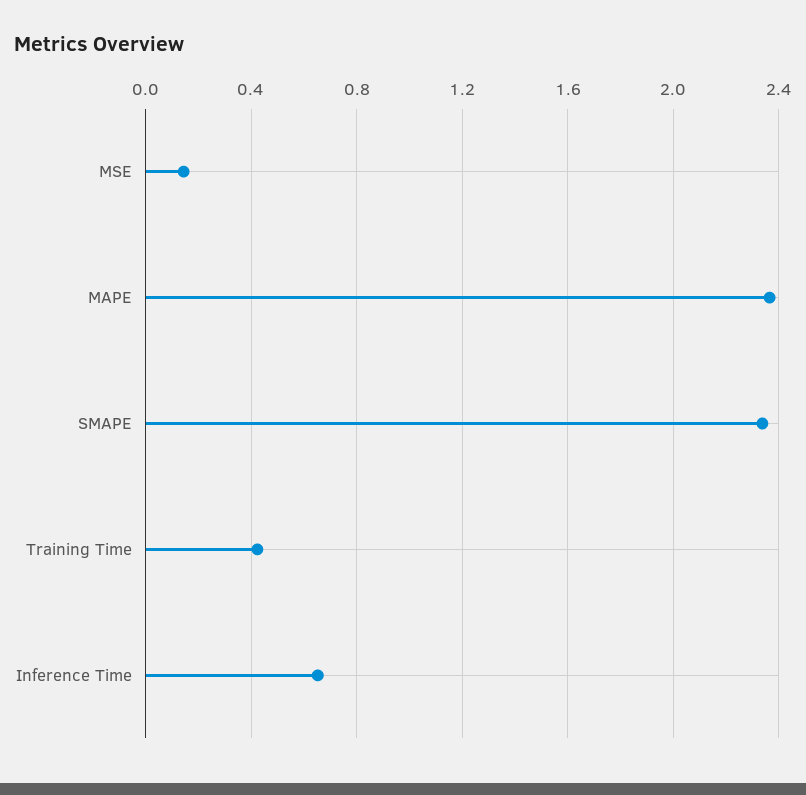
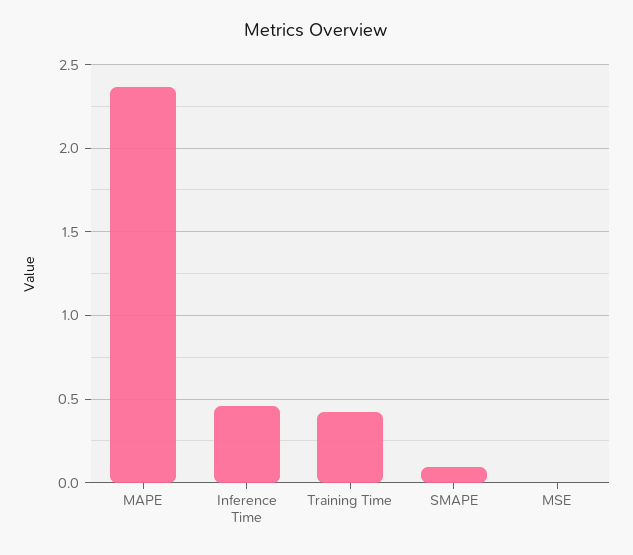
MSE: 0.15 -> 0
SMAPE: 2.35 -> 0.1
Inference Time: 0.65 -> 0.45

